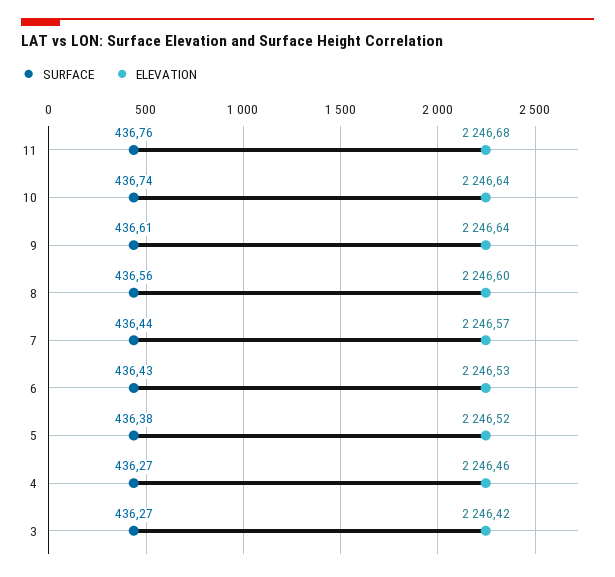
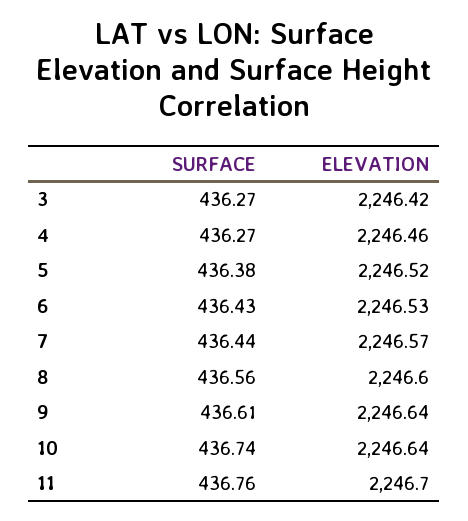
ELEVATION, 11: 2246.68 -> 2246.7

